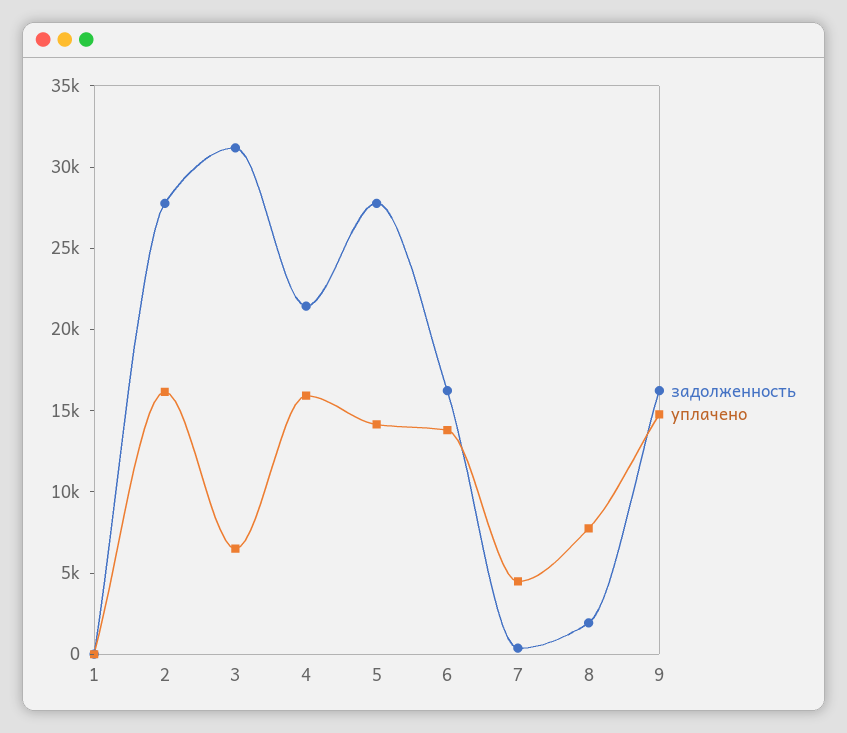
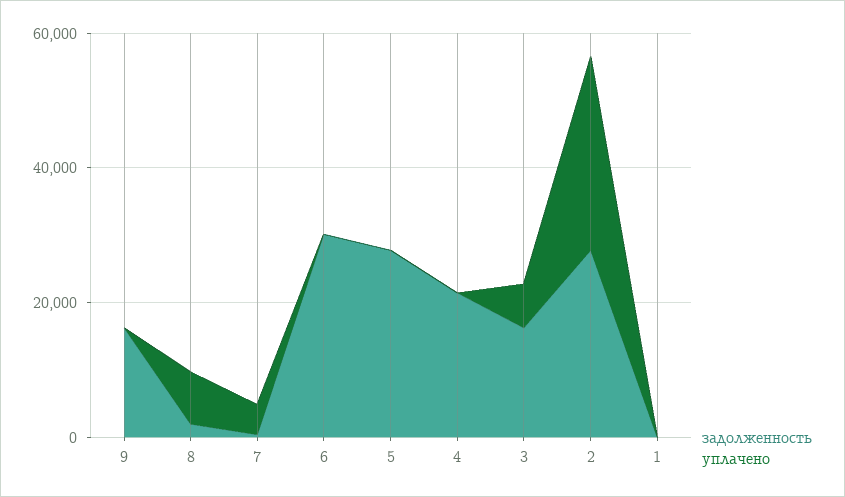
уплачено, 2: 16000 -> 30000
задолженность, 3: 31000 -> 15000
уплачено, 4: 16000 -> 0
уплачено, 5: 14000 -> 0
задолженность, 6: 16000 -> 30000
уплачено, 6: 14000 -> 0
уплачено, 9: 15000 -> 0

